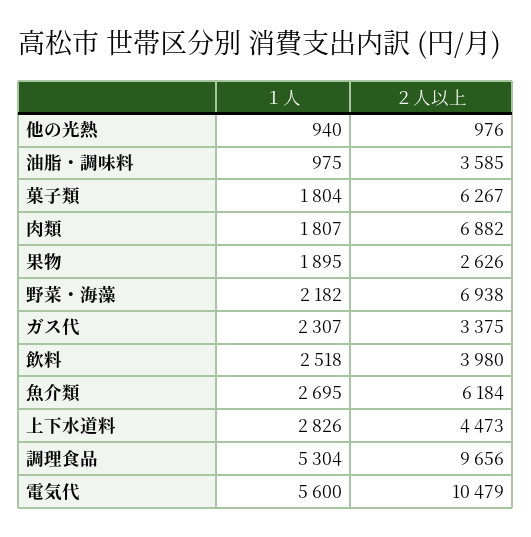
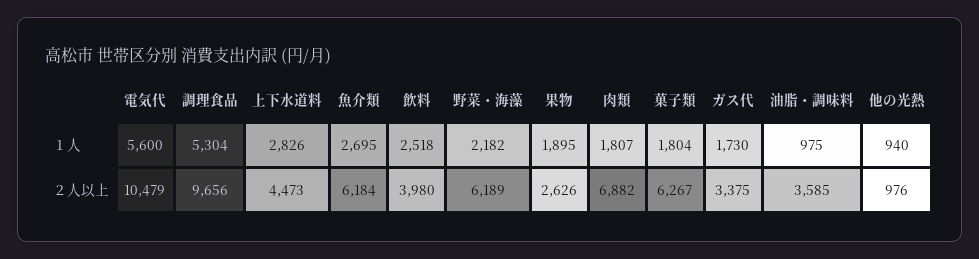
２人以上, 野菜・海藻: 6938 -> 6189
１人, ガス代: 2307 -> 1730

